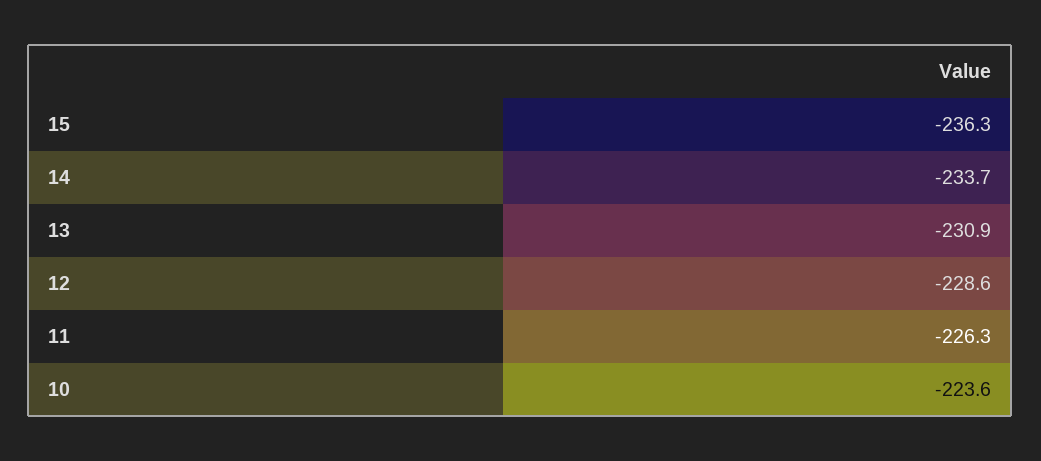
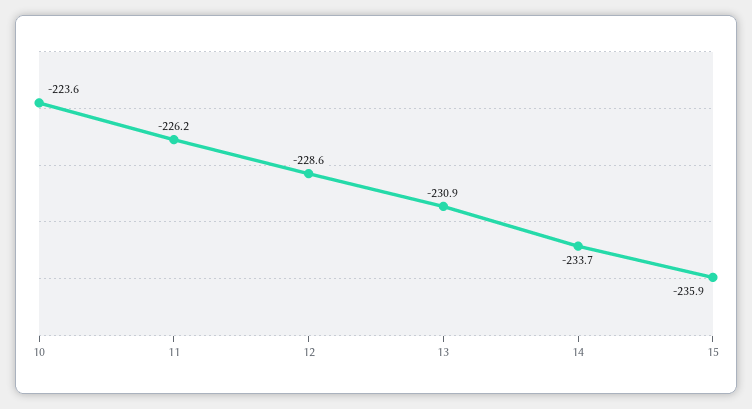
15: -236.3 -> -235.9
11: -226.3 -> -226.2

